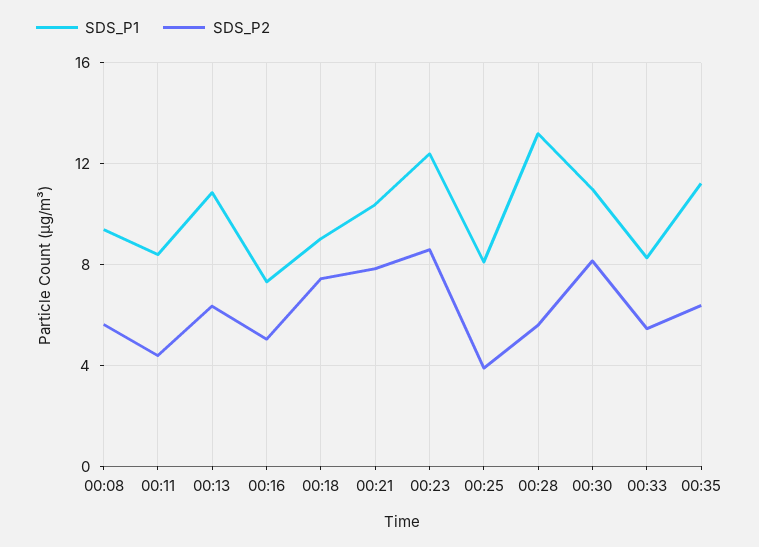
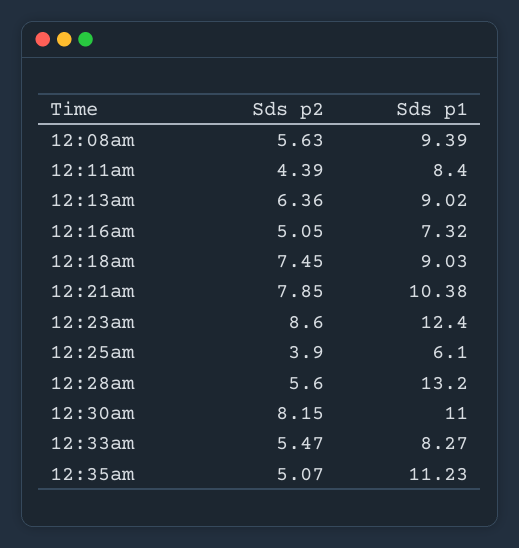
SDS_P1, 00:13: 11 -> 9.02
SDS_P1, 00:25: 8 -> 6.1
SDS_P2, 00:35: 6.5 -> 5.07

